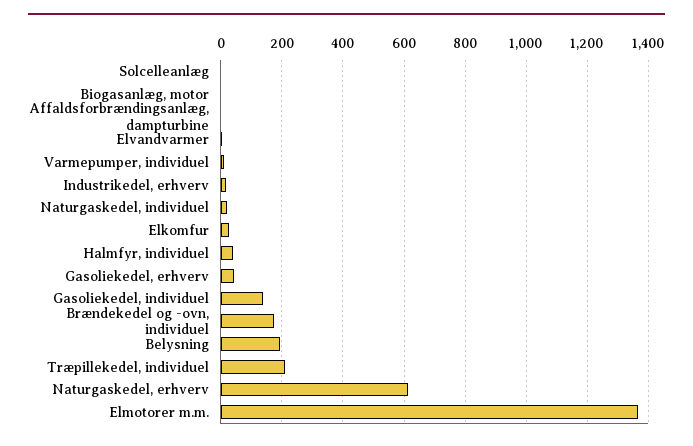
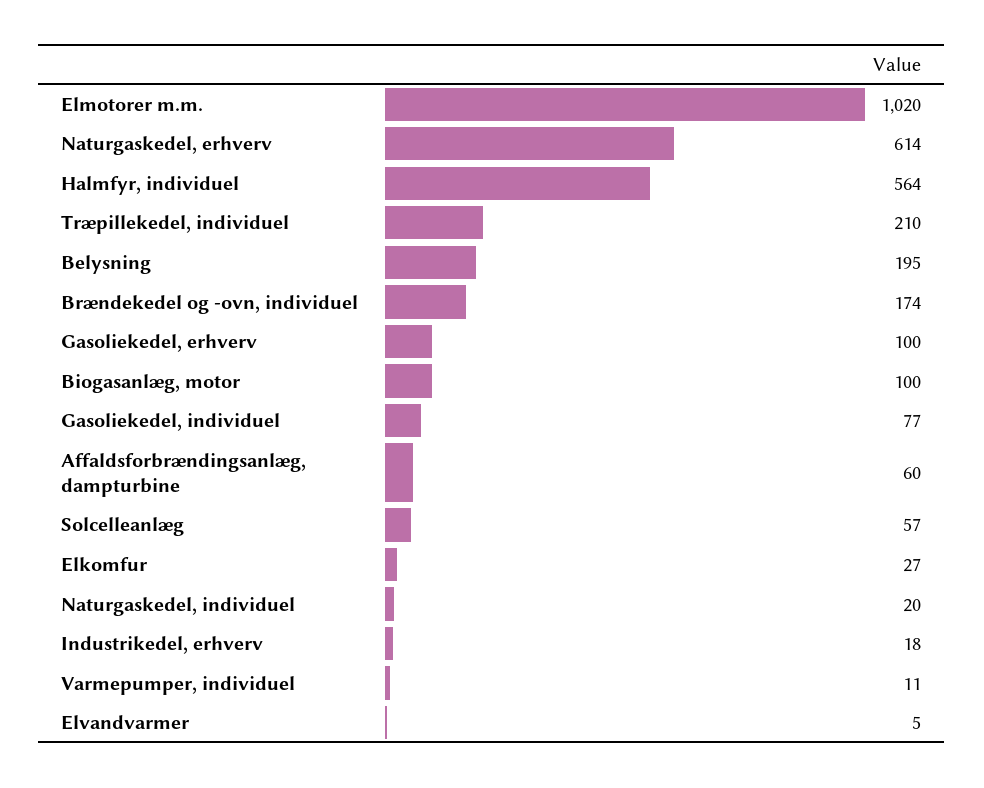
Solcelleanlæg: 0 -> 57
Biogasanlæg, motor: 0 -> 100
Affaldsforbrændingsanlæg, dampturbine: 0 -> 60
Halmfyr, individuel: 40 -> 564
Gasoliekedel, erhverv: 40 -> 100
Gasoliekedel, individuel: 140 -> 77
Elmotorer m.m.: 1360 -> 1020

